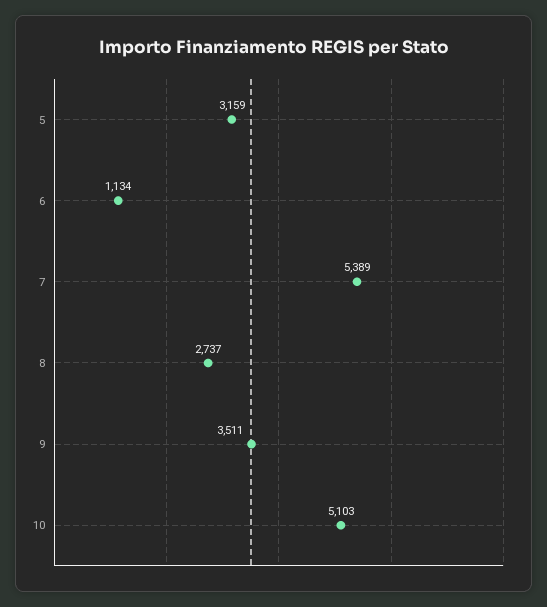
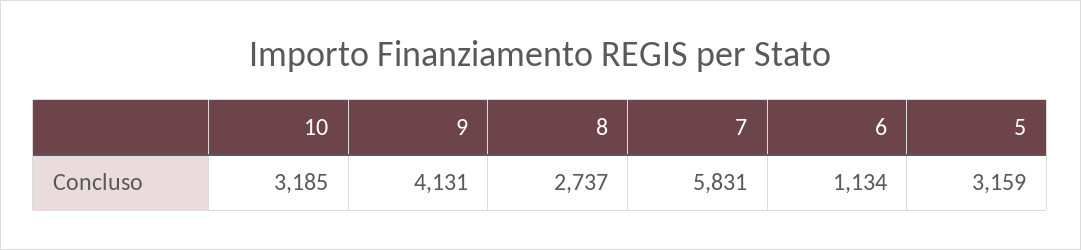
7: 5389 -> 5831
9: 3511 -> 4131
10: 5103 -> 3185

